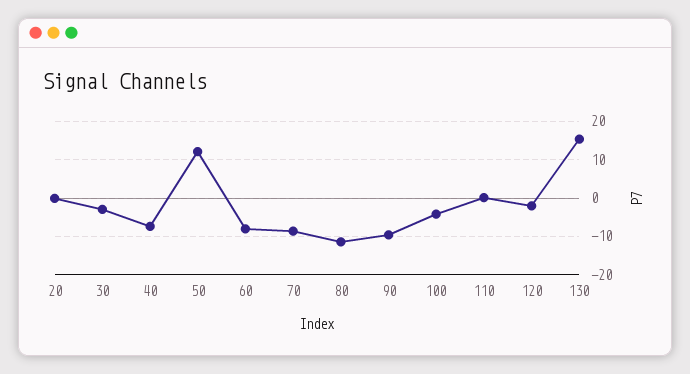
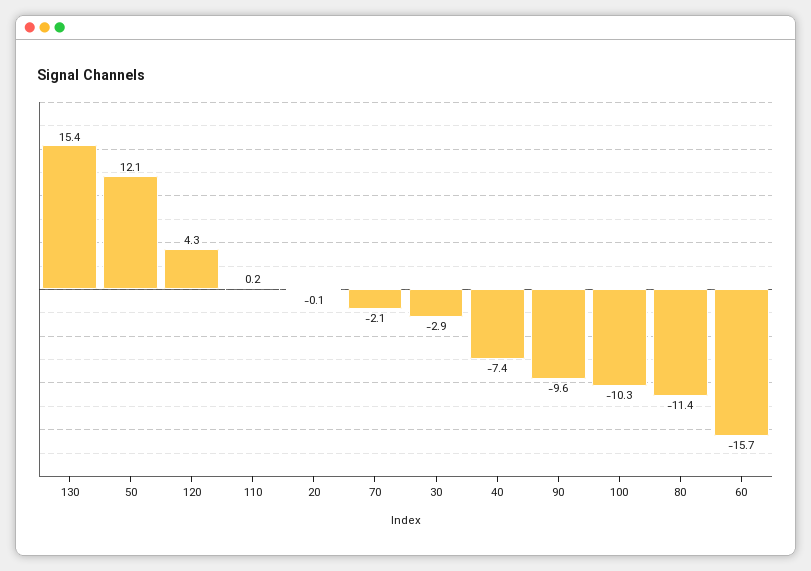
60: -8 -> -15.7
70: -8 -> -2.1
100: -4 -> -10.3
120: -2 -> 4.3

